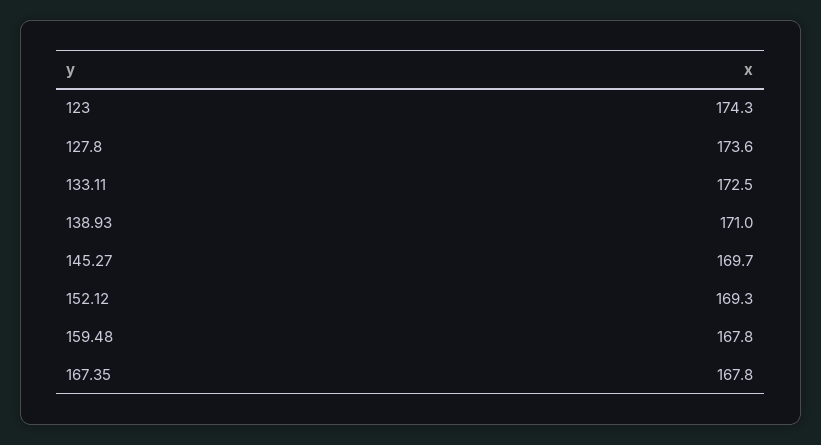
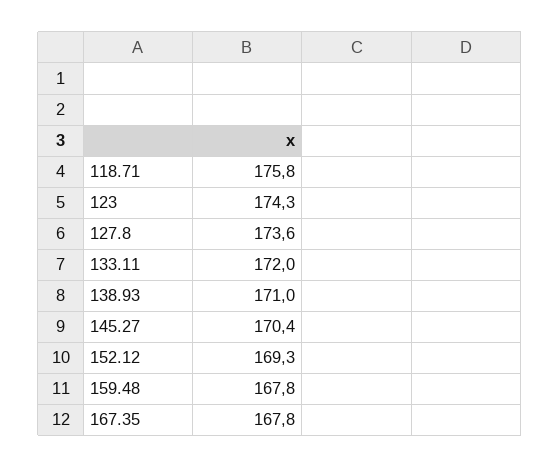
133.11: 172.5 -> 172
145.27: 169.7 -> 170.4
118.71: none -> 175.8

